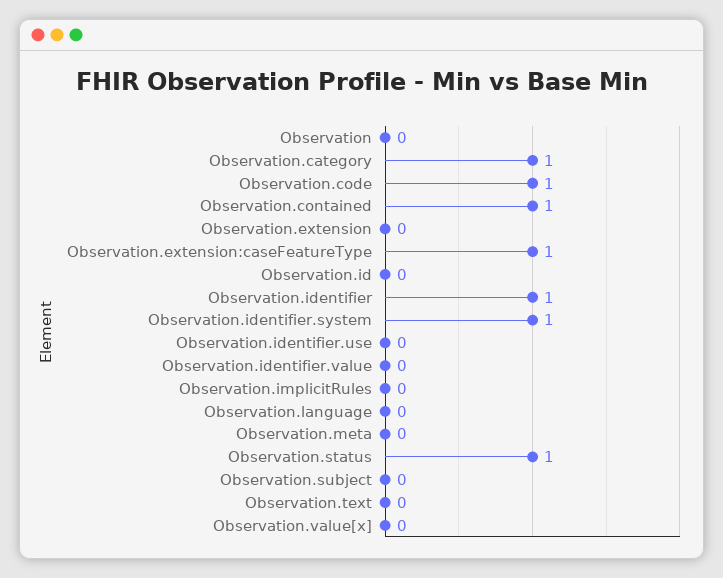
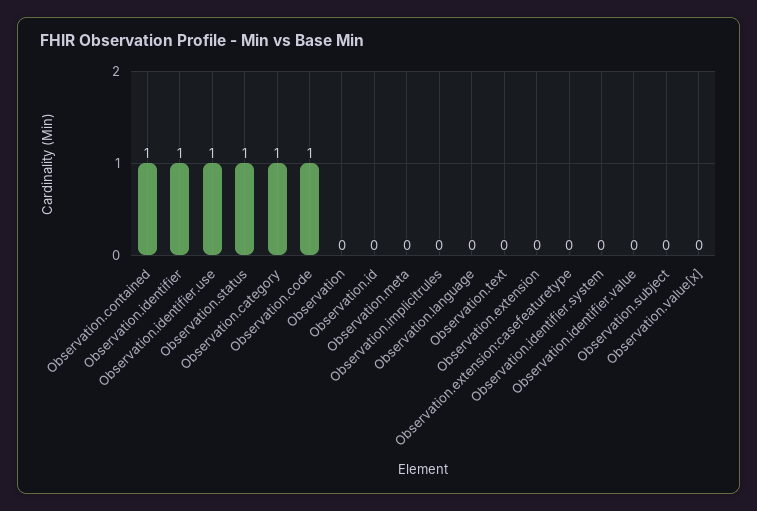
Observation.extension:caseFeatureType: 1 -> 0
Observation.identifier.system: 1 -> 0
Observation.identifier.use: 0 -> 1

